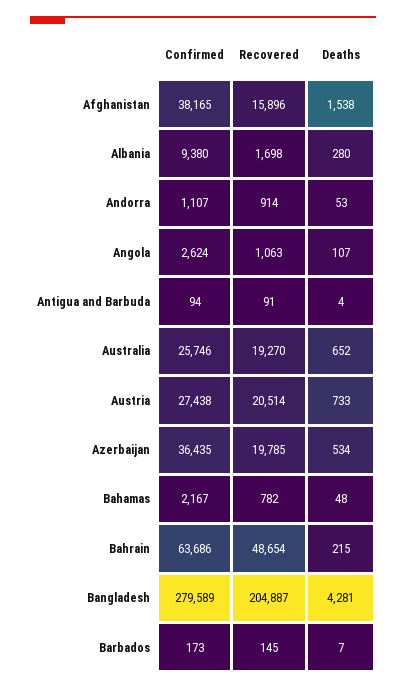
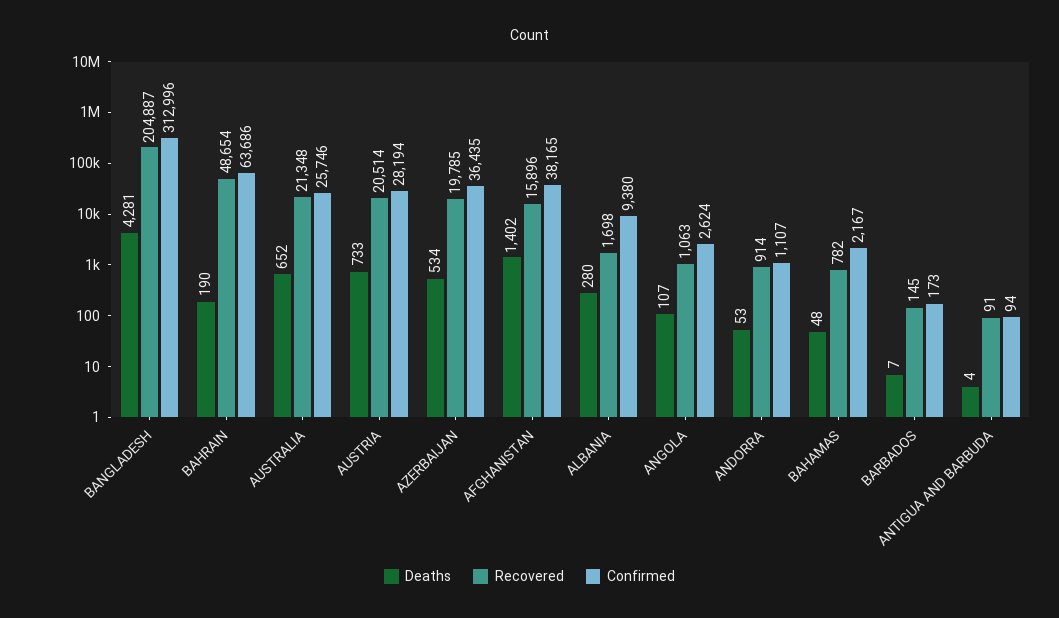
Deaths, Afghanistan: 1538 -> 1402
Recovered, Australia: 19270 -> 21348
Confirmed, Austria: 27438 -> 28194
Deaths, Bahrain: 215 -> 190
Confirmed, Bangladesh: 279589 -> 312996

